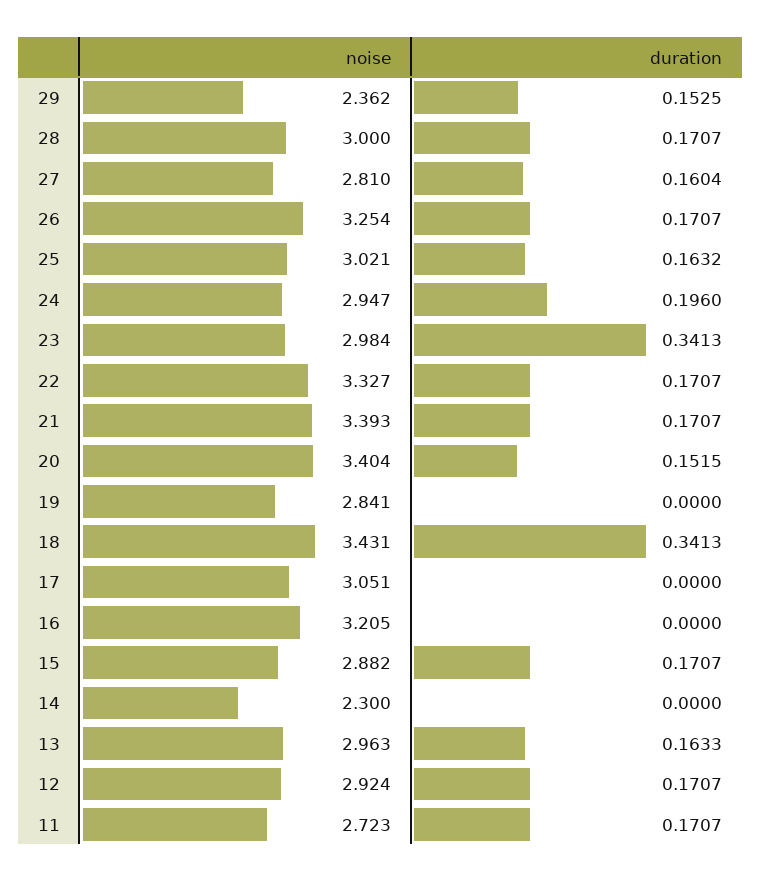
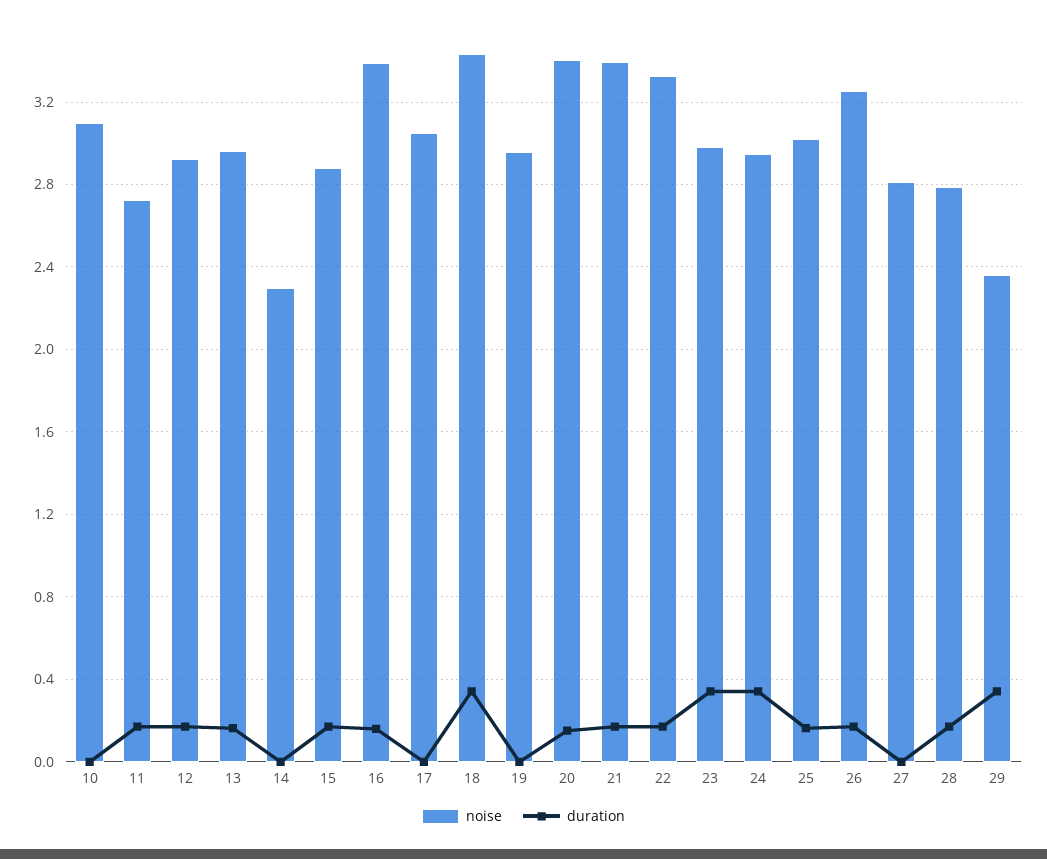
duration, 29: 0.1525 -> 0.35
noise, 28: 3 -> 2.8
duration, 27: 0.1604 -> 0
duration, 24: 0.196 -> 0.35
noise, 19: 2.841 -> 2.95
noise, 16: 3.205 -> 3.4
duration, 16: 0 -> 0.15
noise, 10: none -> 3.1
duration, 10: none -> 0

